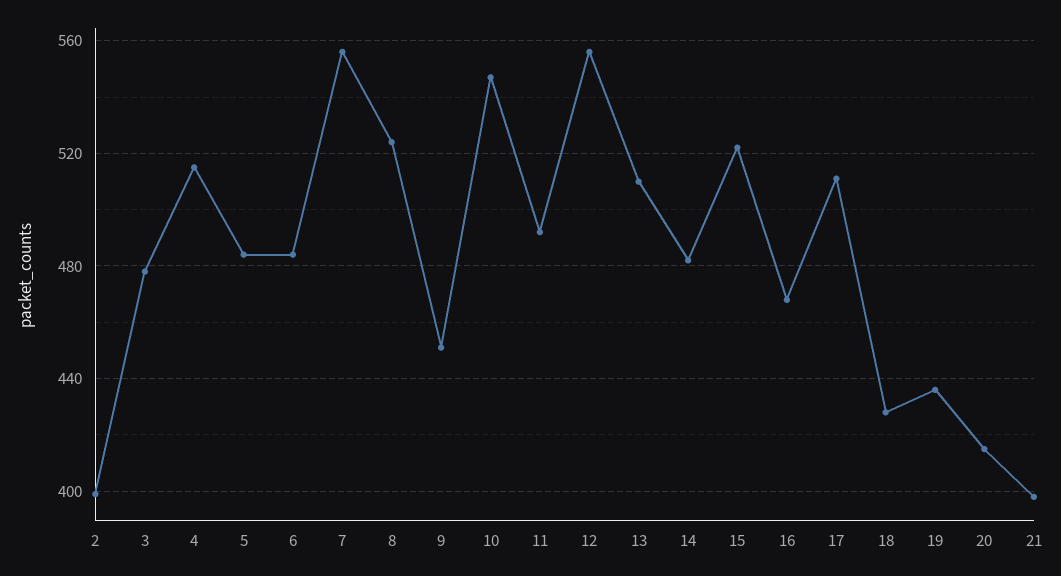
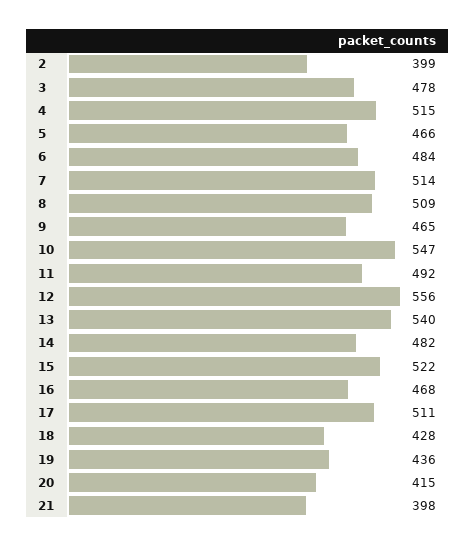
5: 485 -> 466
7: 555 -> 514
8: 525 -> 509
9: 450 -> 465
13: 510 -> 540

